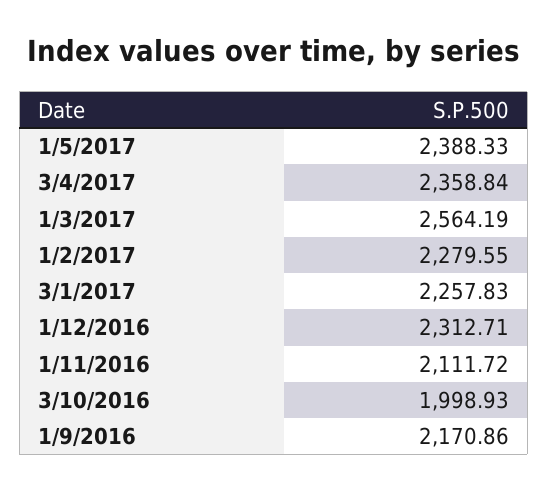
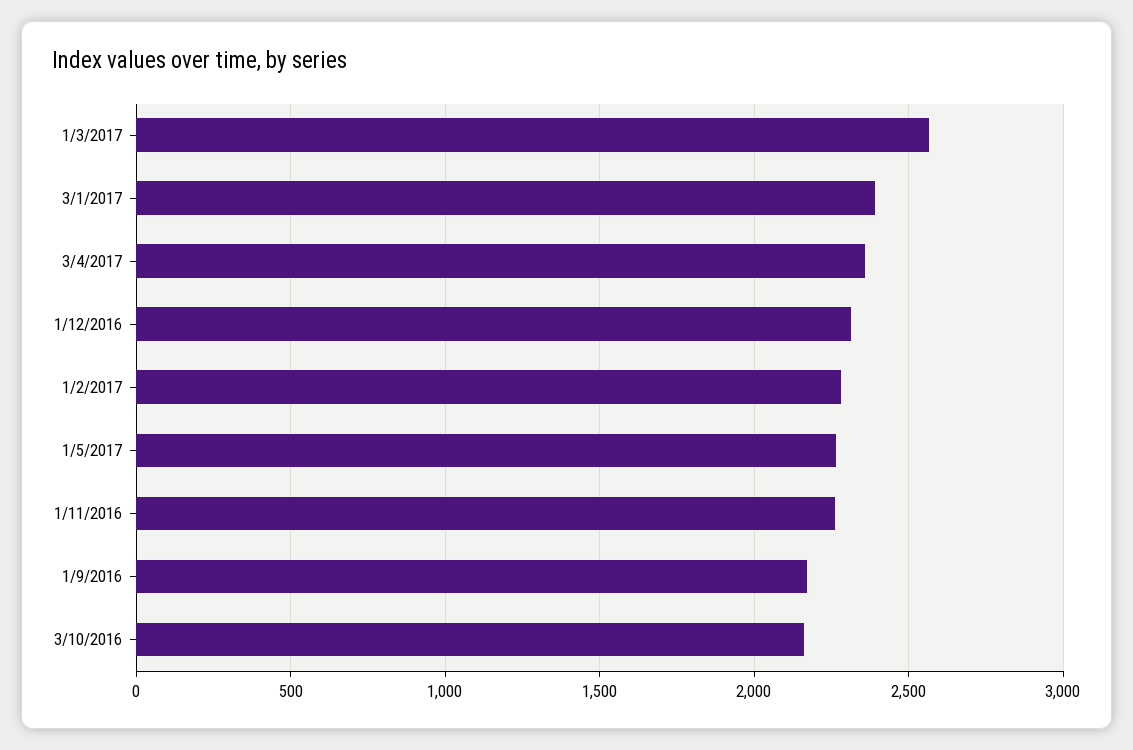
1/5/2017: 2388.33 -> 2250
3/1/2017: 2257.83 -> 2400
1/11/2016: 2111.72 -> 2250
3/10/2016: 1998.93 -> 2150

